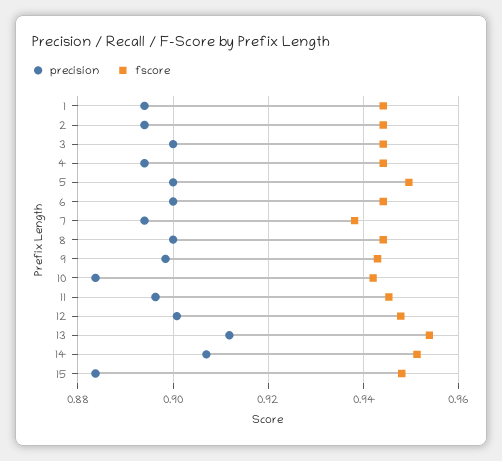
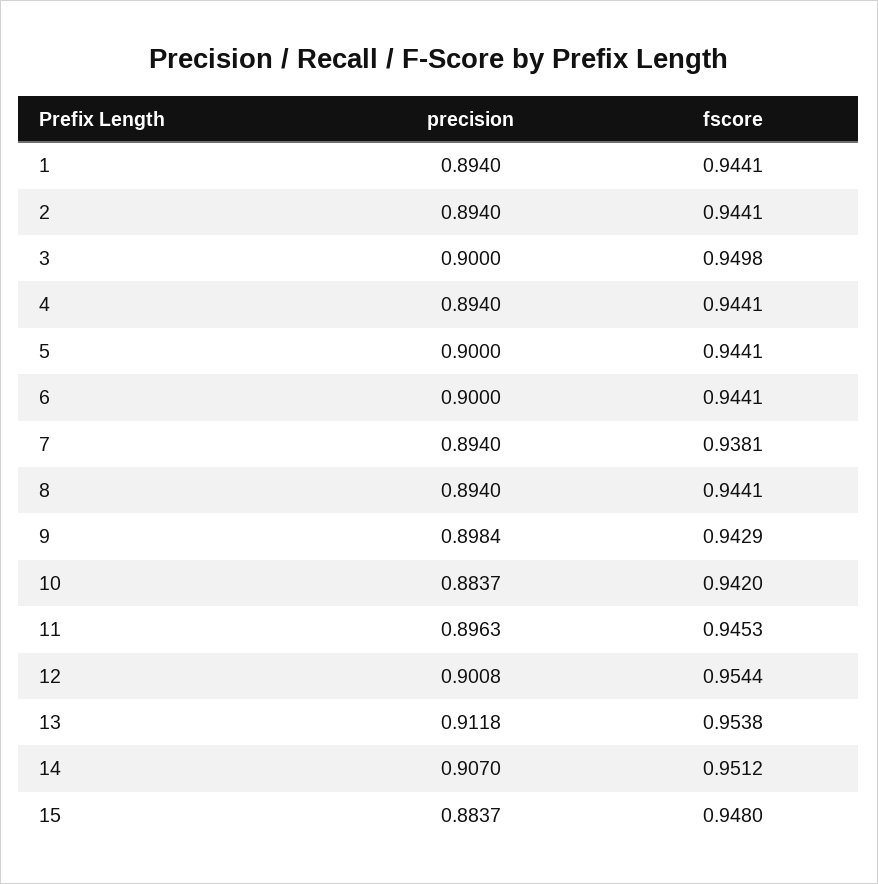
fscore, 3: 0.944 -> 0.9498
fscore, 5: 0.95 -> 0.9441
precision, 8: 0.9 -> 0.894
fscore, 12: 0.948 -> 0.9544

